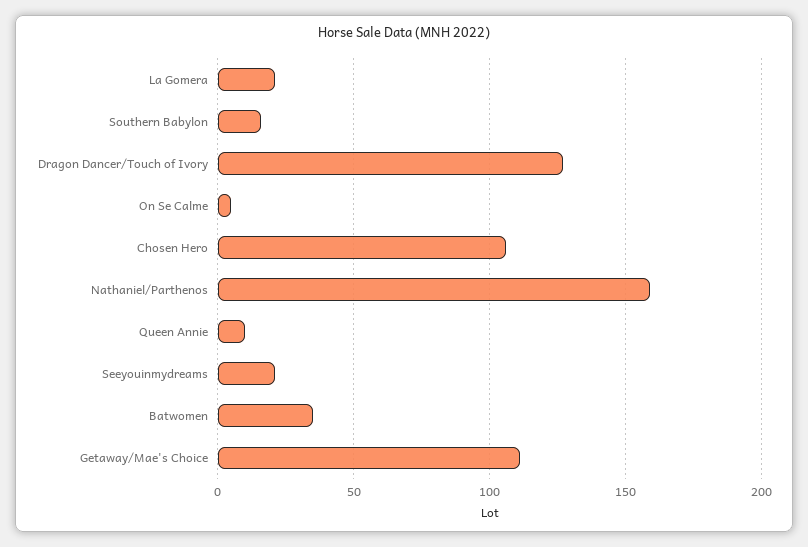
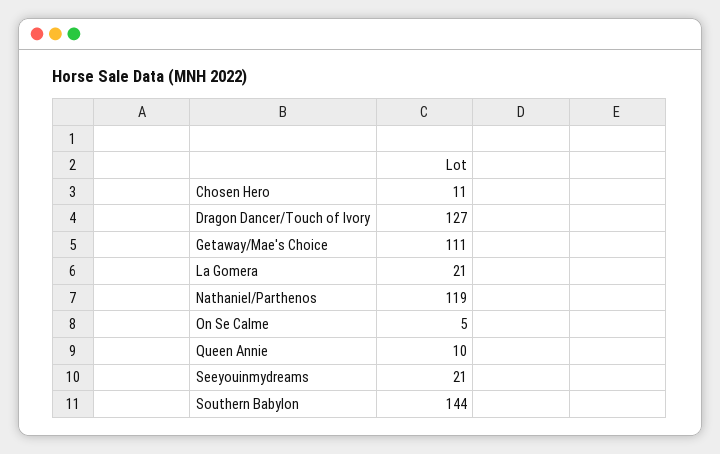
Southern Babylon: 15 -> 144
Chosen Hero: 105 -> 11
Nathaniel/Parthenos: 160 -> 119
Batwomen: 35 -> none

